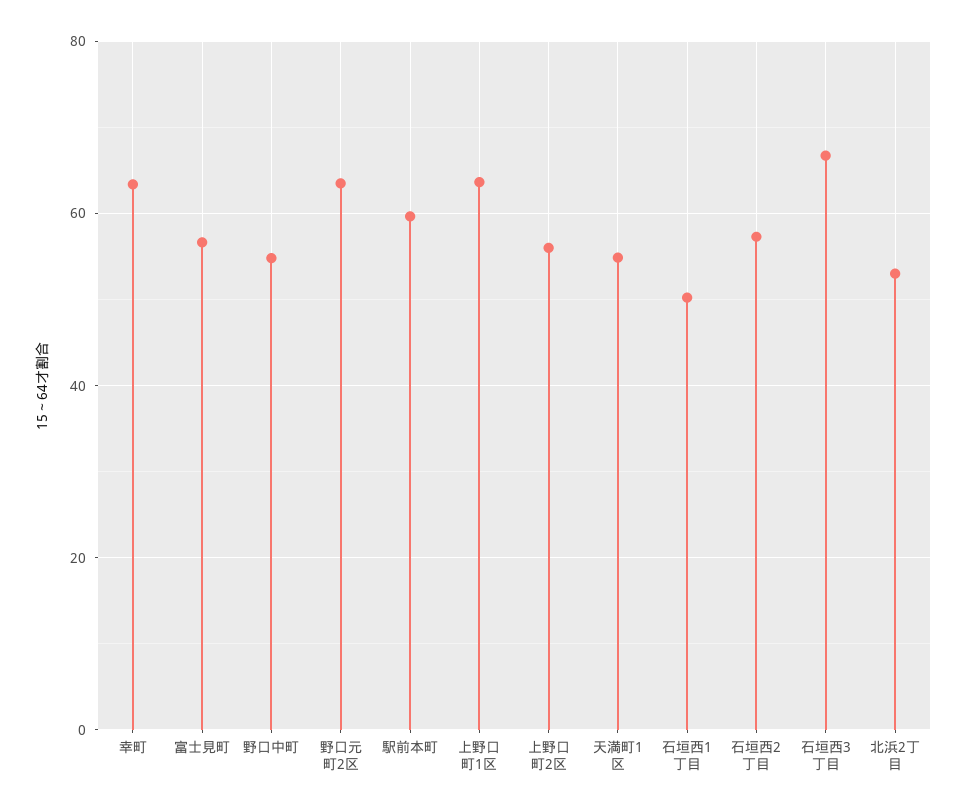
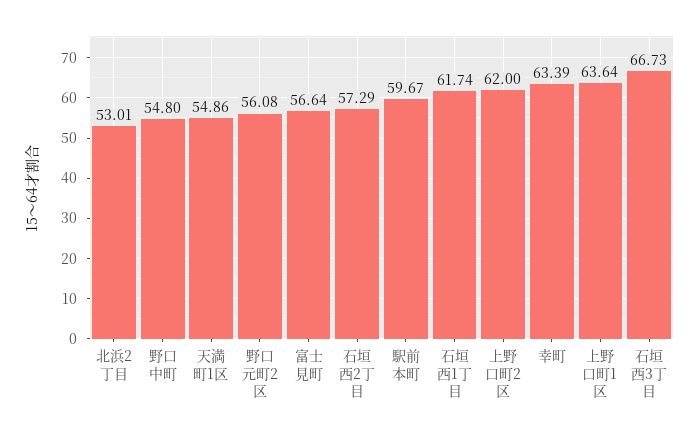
野口元町2区: 64 -> 56.08
上野口町2区: 56 -> 62
石垣西1丁目: 50 -> 61.74

